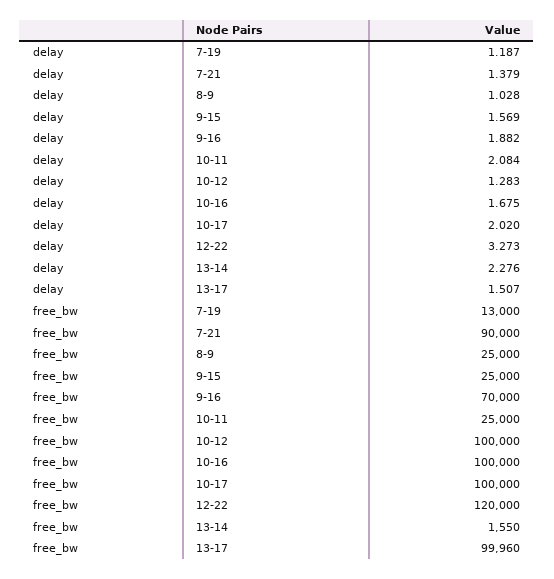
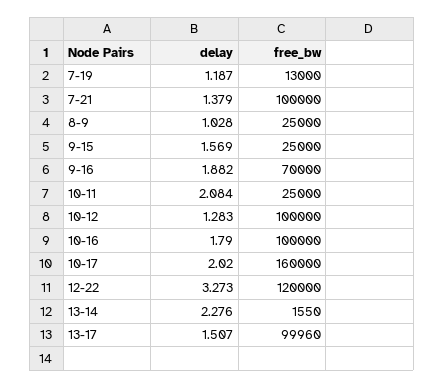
delay, 10-16: 1.675 -> 1.79
free_bw, 7-21: 90000 -> 100000
free_bw, 10-17: 100000 -> 160000

